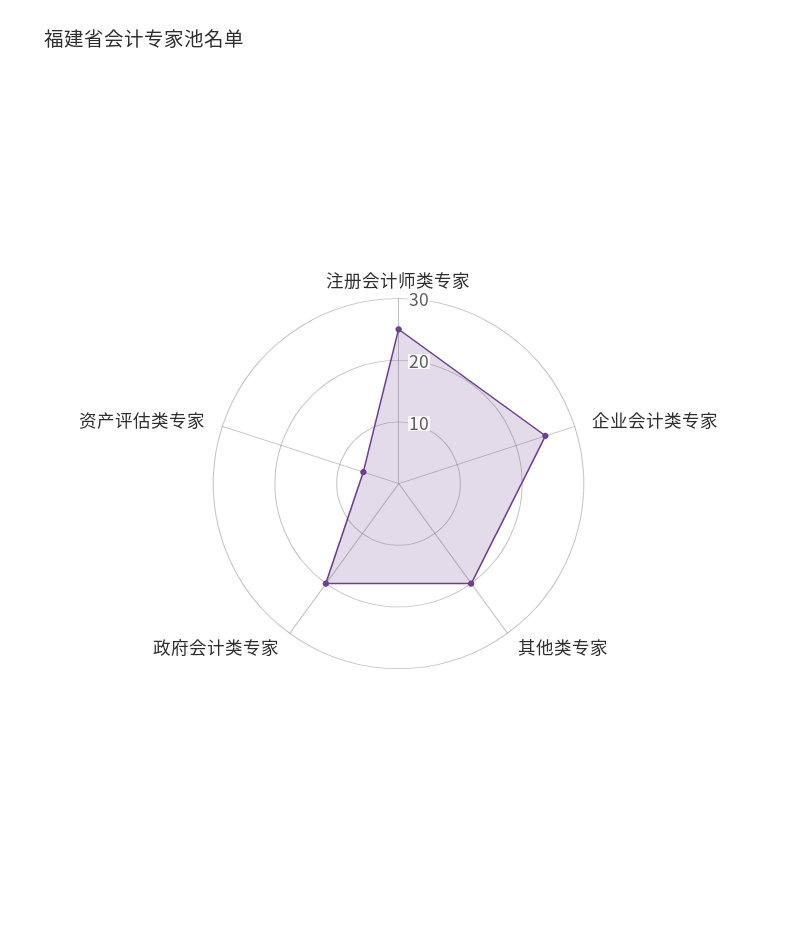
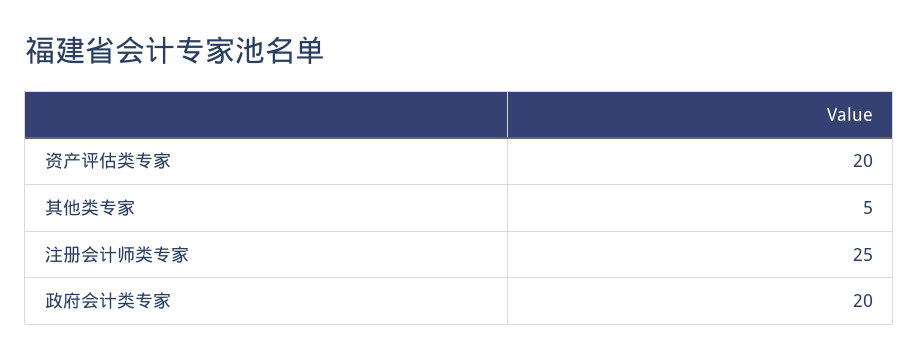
企业会计类专家: 25 -> none
其他类专家: 20 -> 5
资产评估类专家: 5 -> 20

